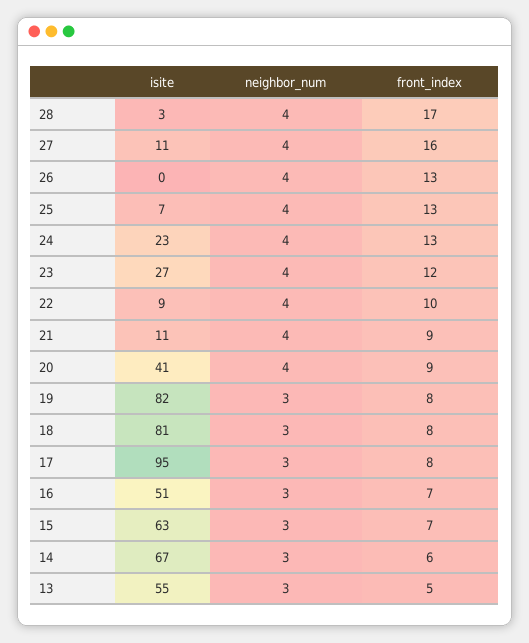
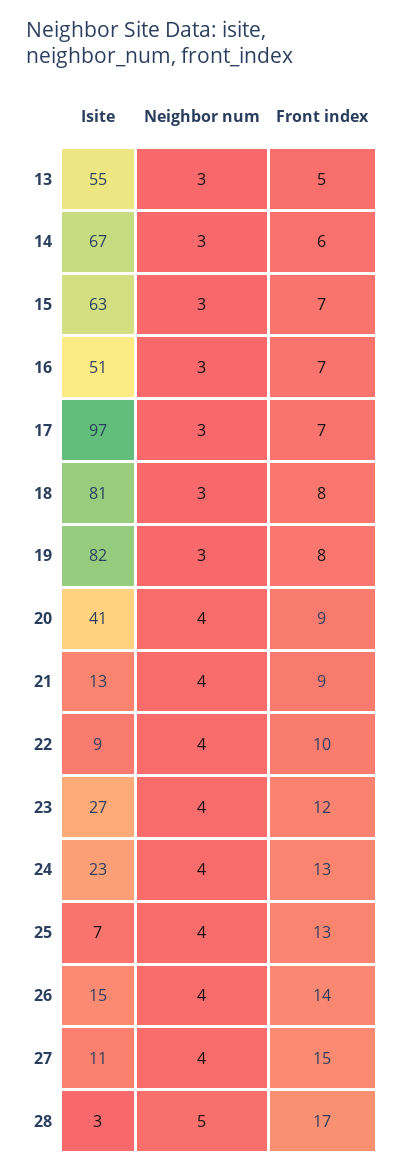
neighbor_num, 28: 4 -> 5
front_index, 27: 16 -> 15
isite, 26: 0 -> 15
front_index, 26: 13 -> 14
isite, 21: 11 -> 13
isite, 17: 95 -> 97
front_index, 17: 8 -> 7

